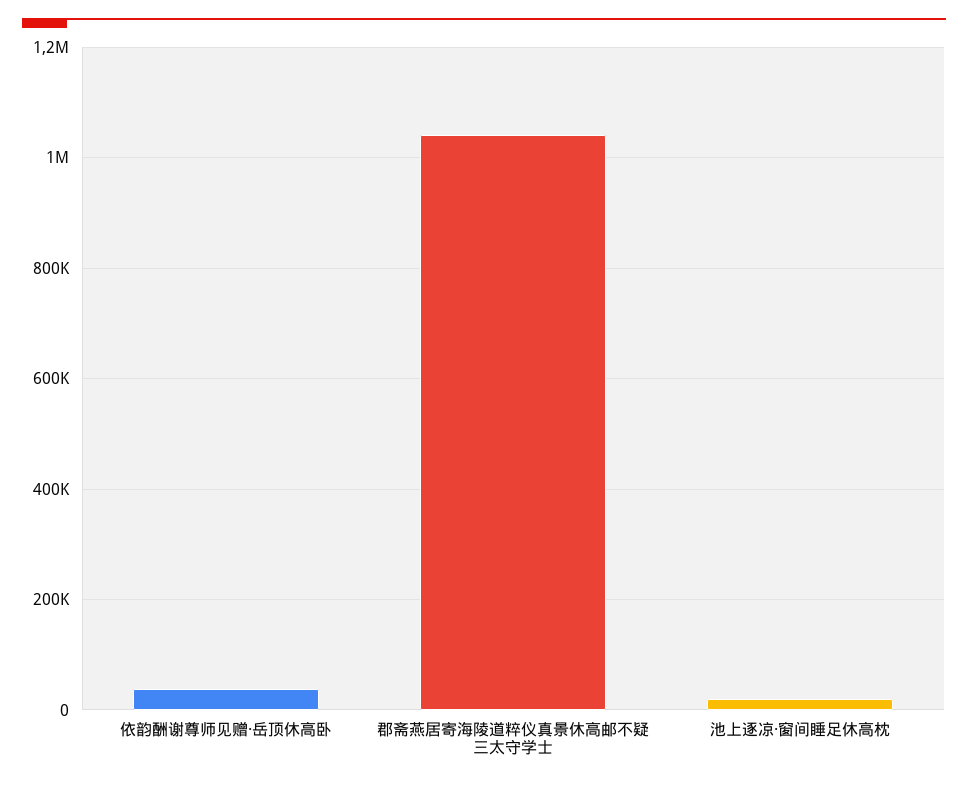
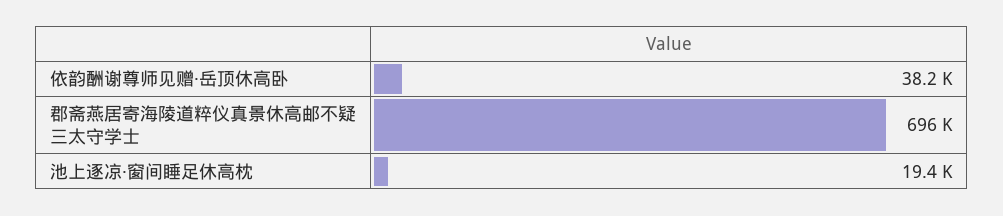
郡斋燕居寄海陵道粹仪真景休高邮不疑三太守学士: 1040000 -> 696000

